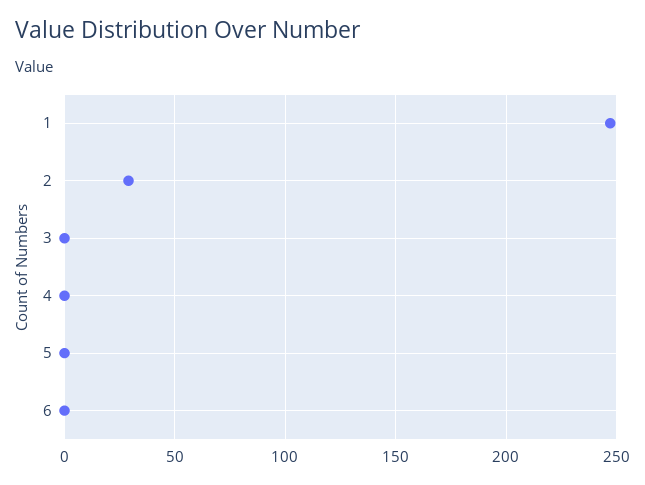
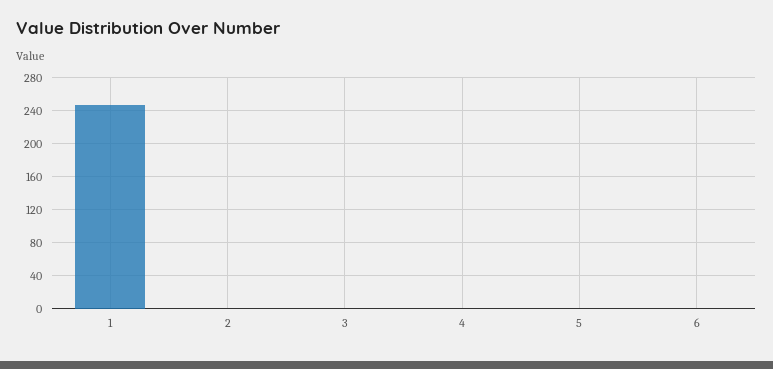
2: 30 -> 0

